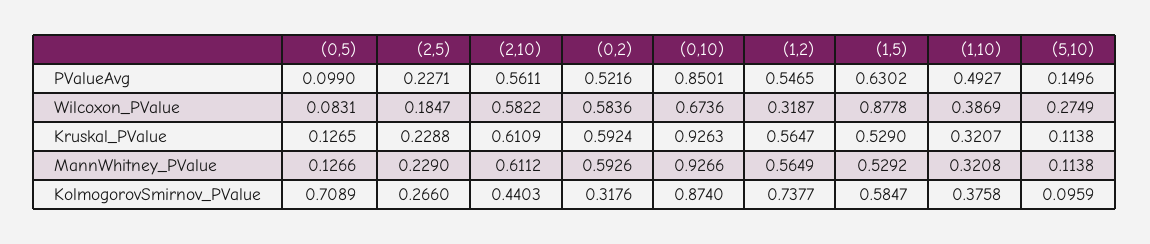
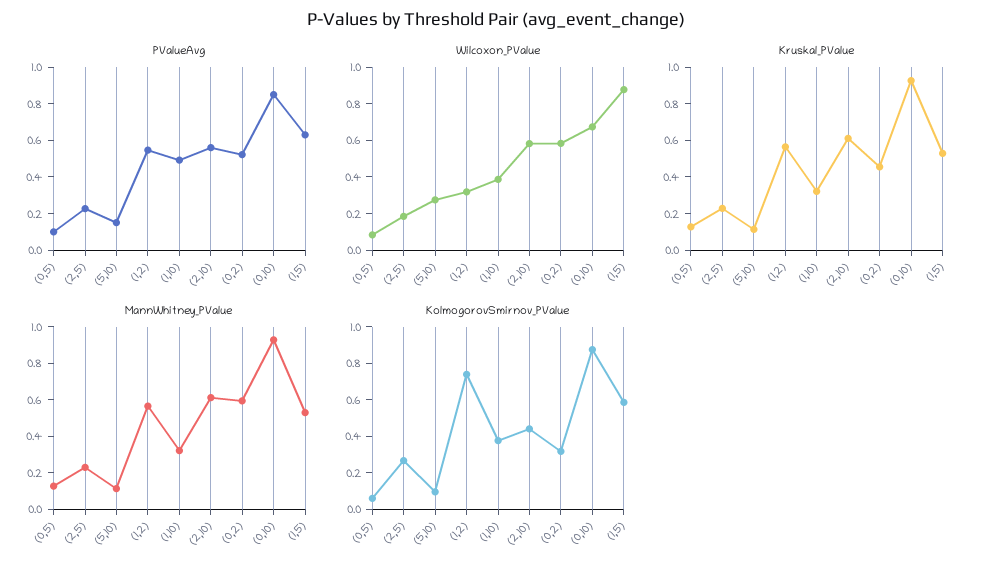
Kruskal_PValue, (0,2): 0.5924 -> 0.45
KolmogorovSmirnov_PValue, (0,5): 0.7089 -> 0.05

